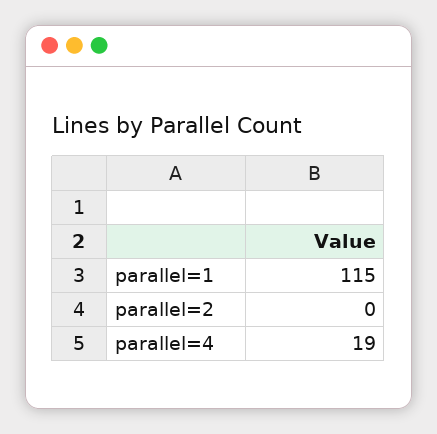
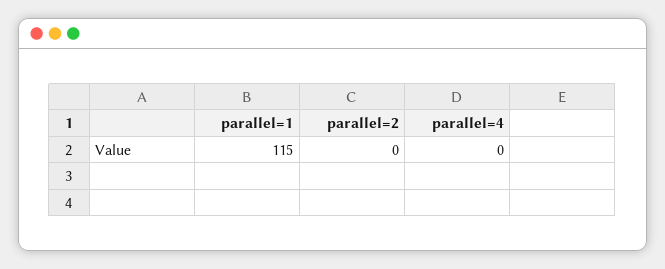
parallel=4: 19 -> 0

